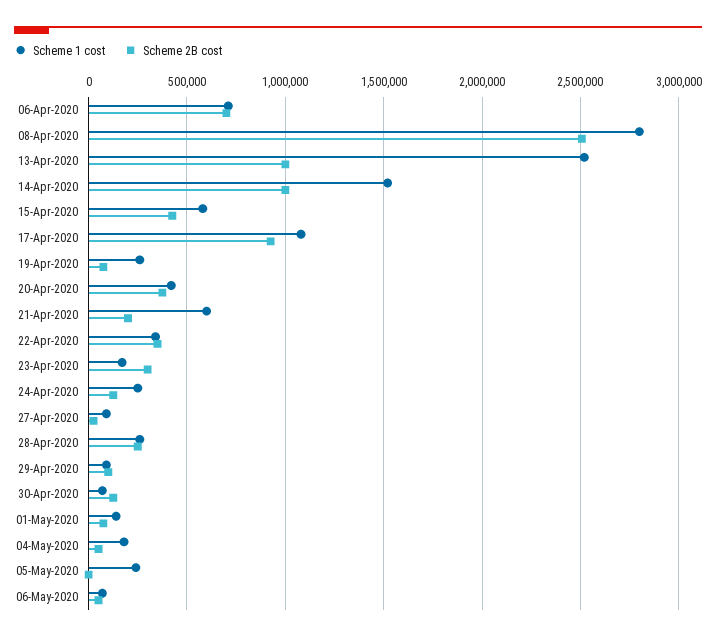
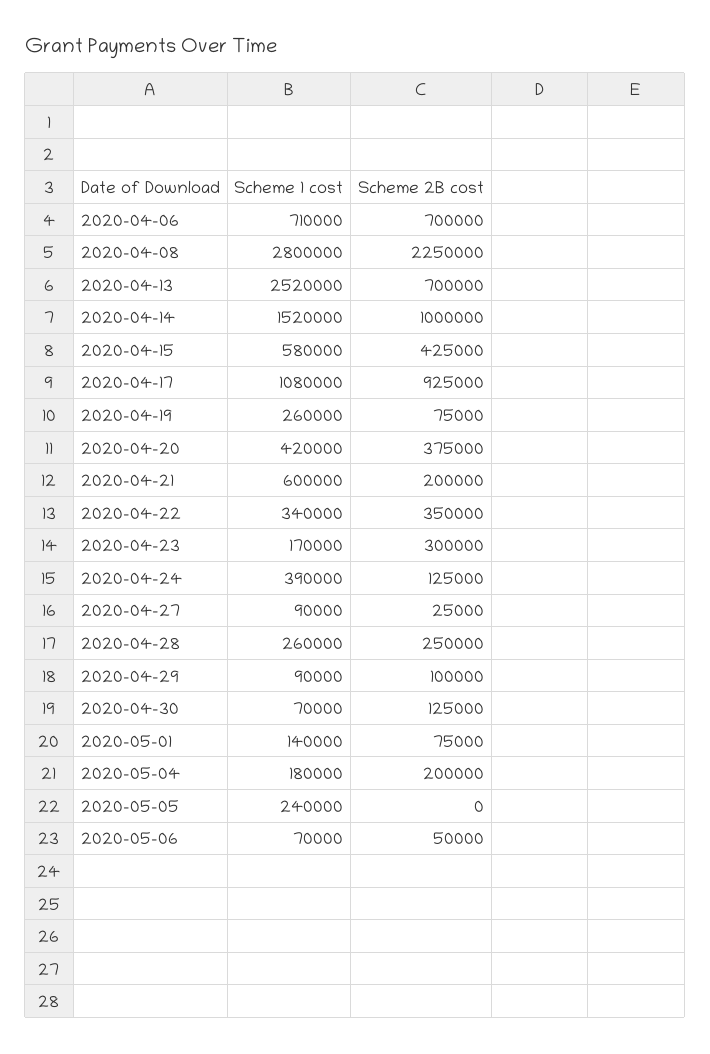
Scheme 2B cost, 08-Apr-2020: 2500000 -> 2250000
Scheme 2B cost, 13-Apr-2020: 1000000 -> 700000
Scheme 1 cost, 24-Apr-2020: 250000 -> 390000
Scheme 2B cost, 04-May-2020: 50000 -> 200000

